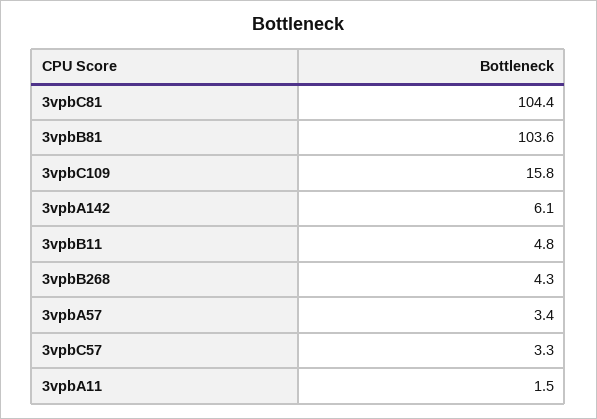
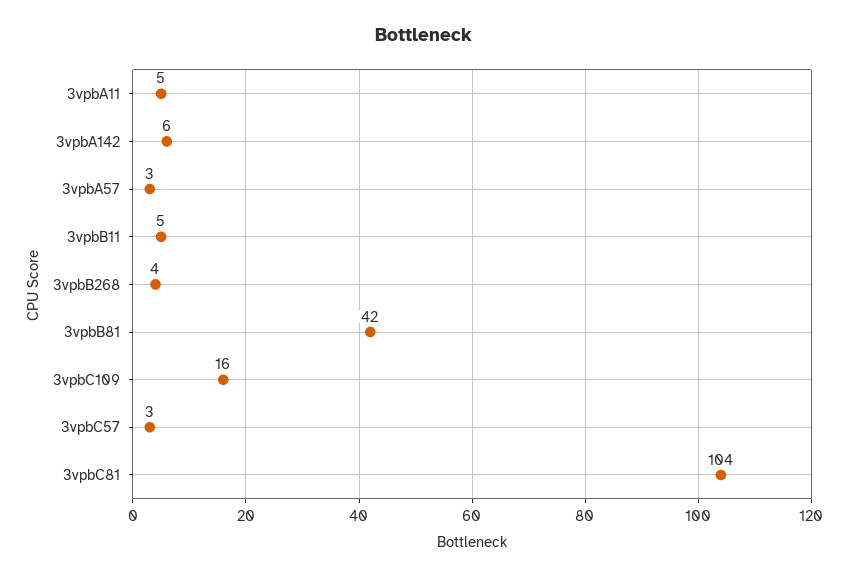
3vpbB81: 103.6 -> 42
3vpbA11: 1.5 -> 5

